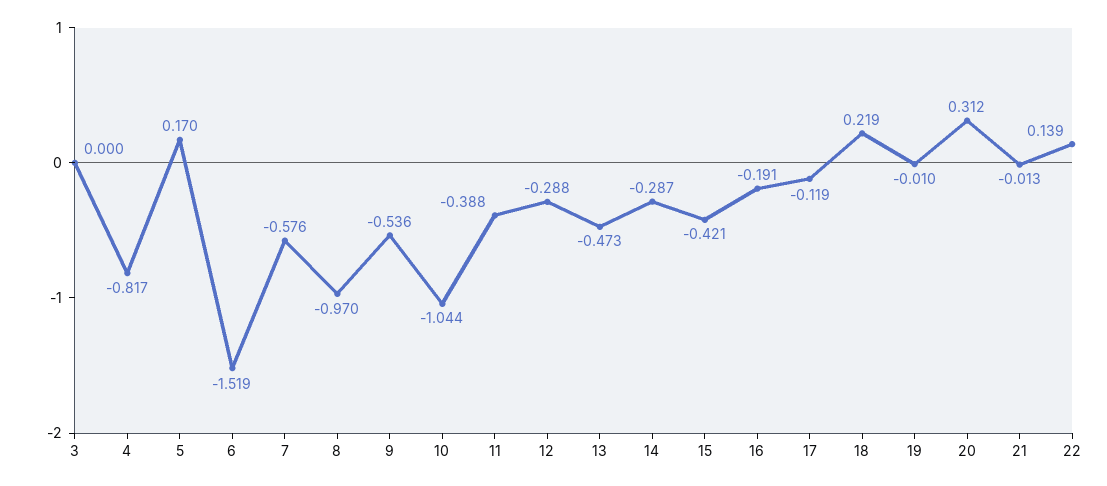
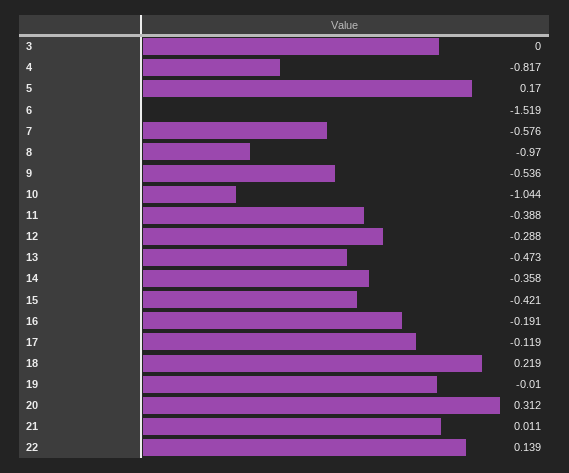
14: -0.287 -> -0.358
21: -0.013 -> 0.011

